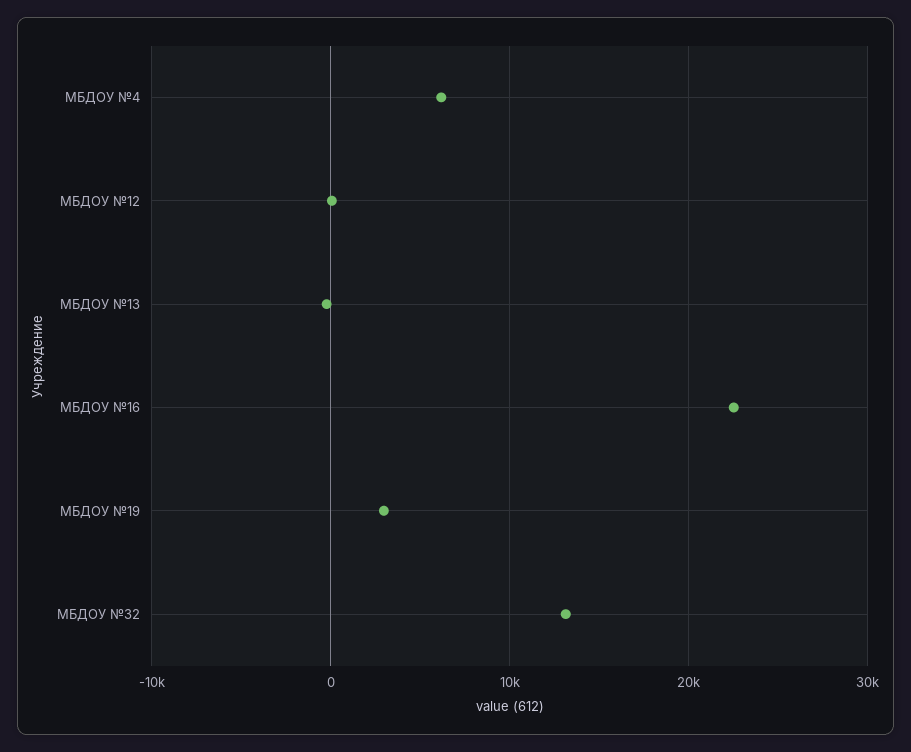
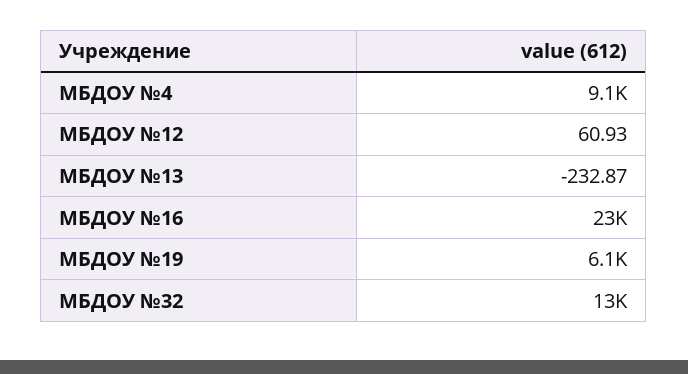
МБДОУ №4: 6000 -> 9100
МБДОУ №19: 3000 -> 6100

